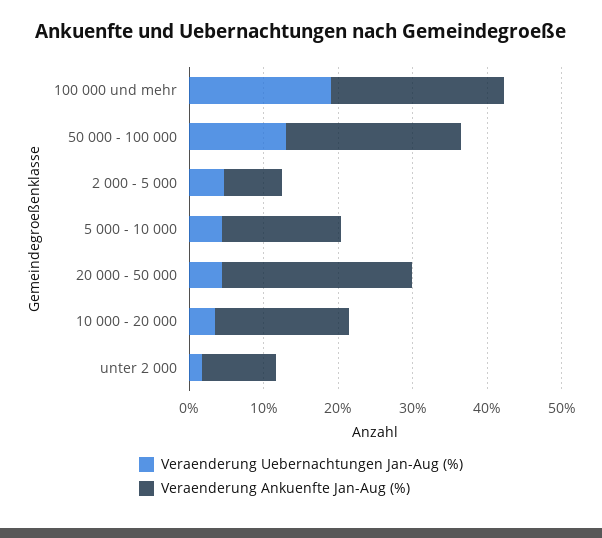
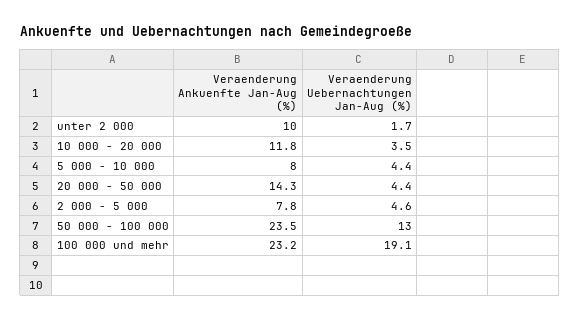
Veraenderung Ankuenfte Jan-Aug (%), 5 000 - 10 000: 16 -> 8
Veraenderung Ankuenfte Jan-Aug (%), 20 000 - 50 000: 26 -> 14.3
Veraenderung Ankuenfte Jan-Aug (%), 10 000 - 20 000: 18 -> 11.8

